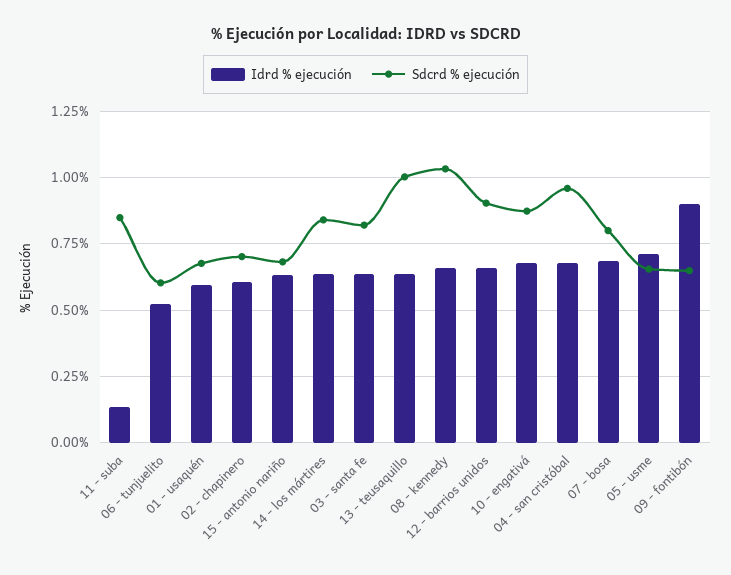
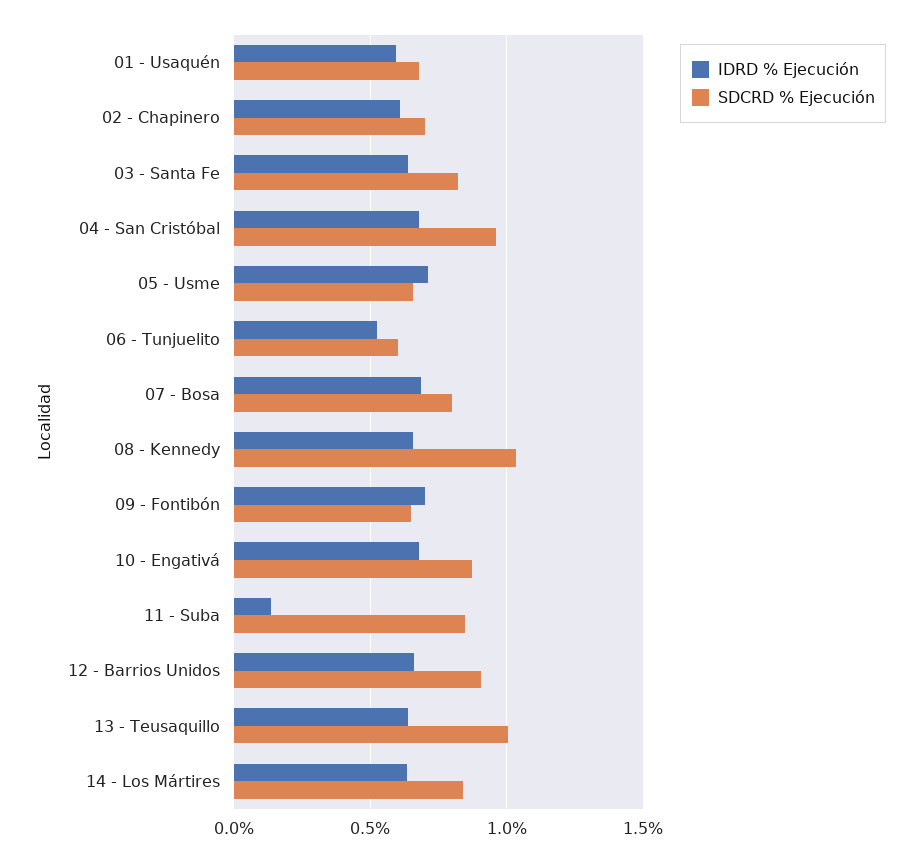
Idrd % ejecución, 15 - antonio nariño: 0.625 -> none
Sdcrd % ejecución, 15 - antonio nariño: 0.675 -> none
Idrd % ejecución, 09 - fontibón: 0.9 -> 0.7

